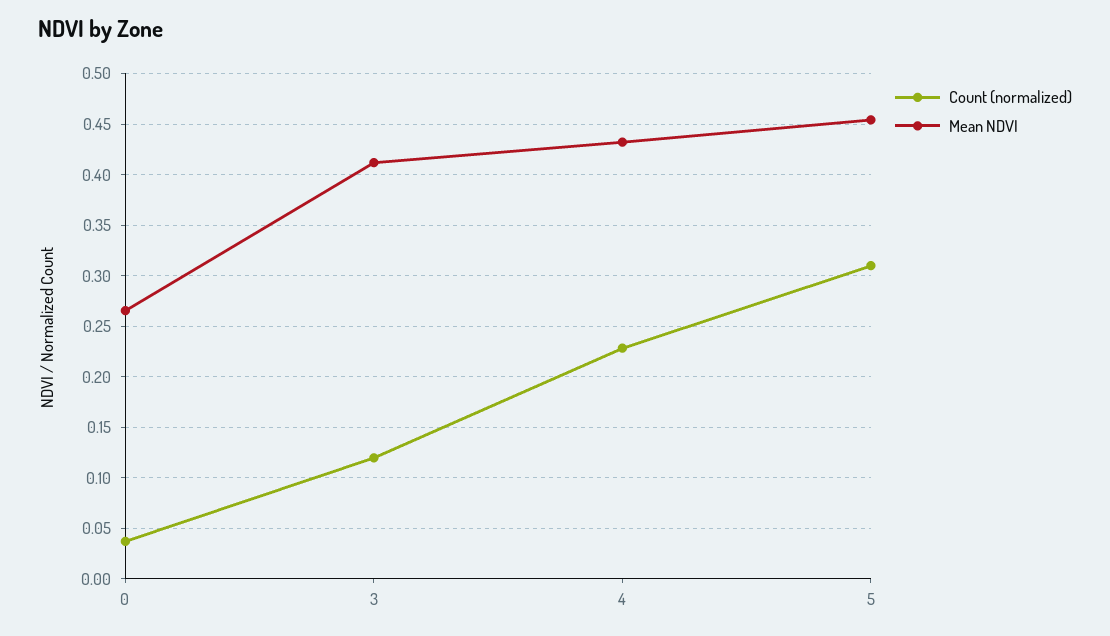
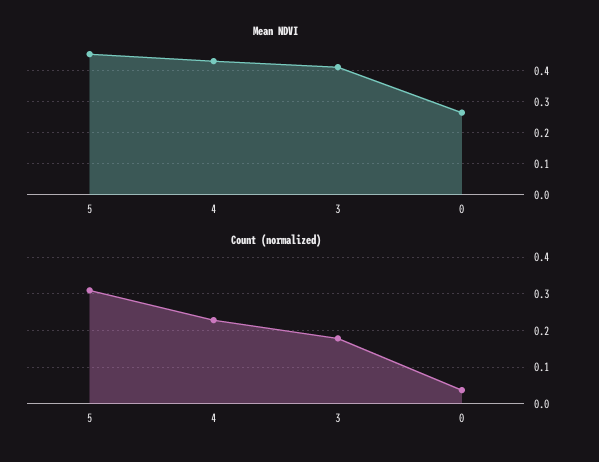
Count (normalized), 3: 0.12 -> 0.18

